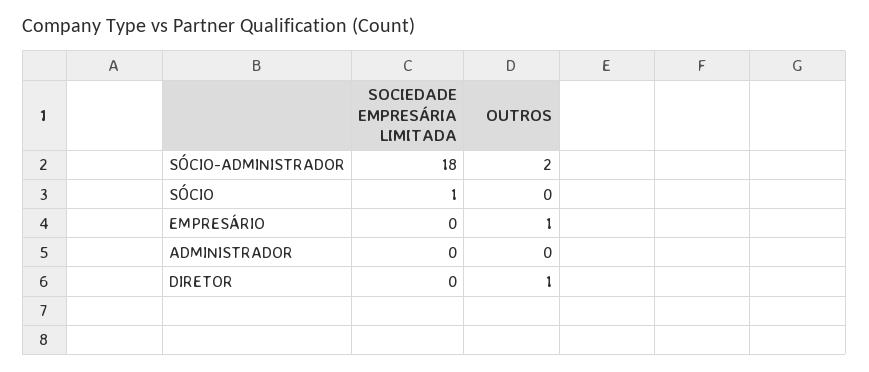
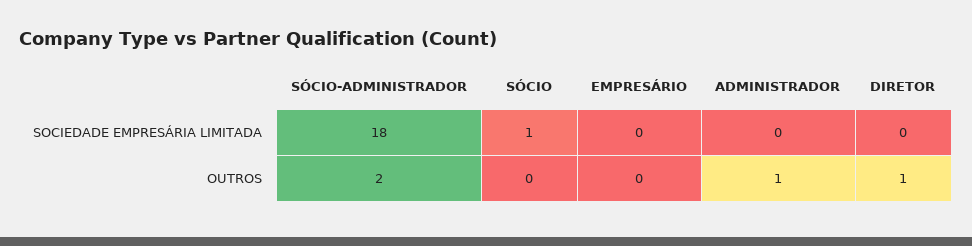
OUTROS, EMPRESÁRIO: 1 -> 0
OUTROS, ADMINISTRADOR: 0 -> 1

